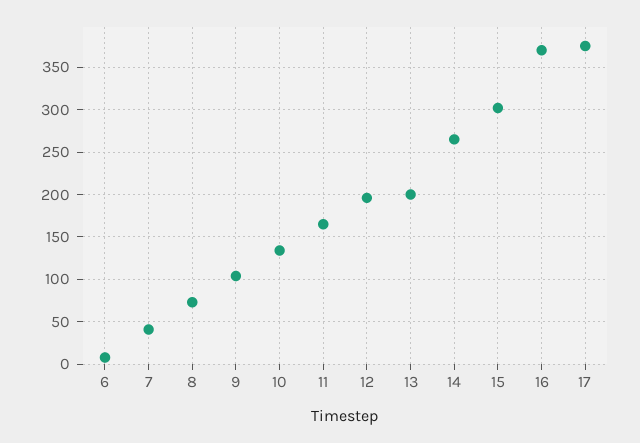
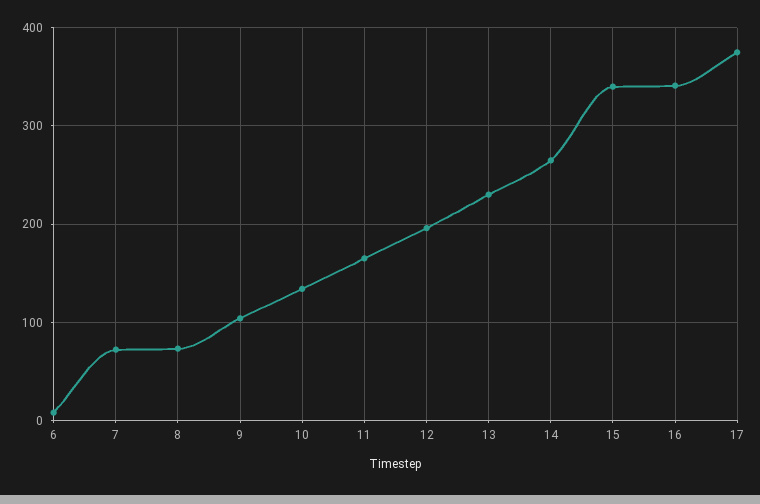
7: 40 -> 70
13: 200 -> 230
15: 300 -> 340
16: 370 -> 340

